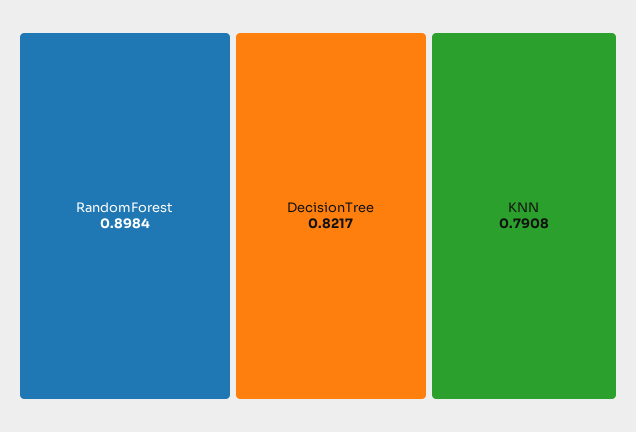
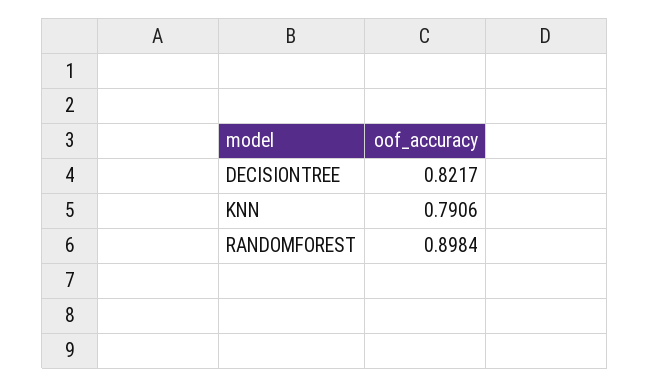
KNN: 0.7908 -> 0.7906

